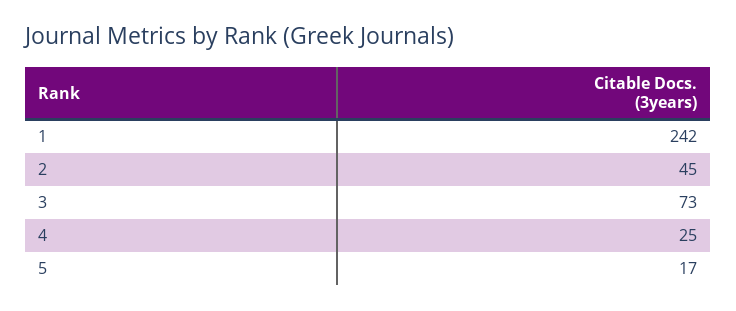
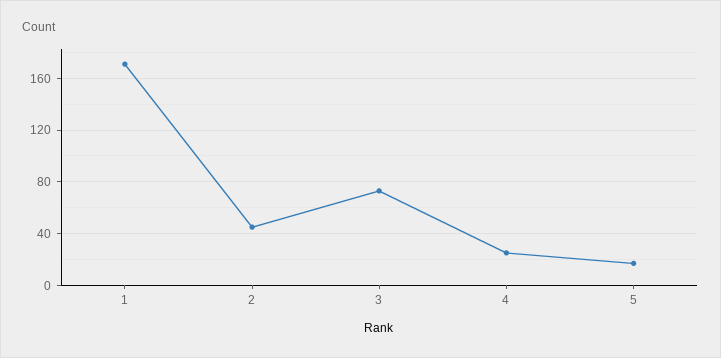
1: 242 -> 170

